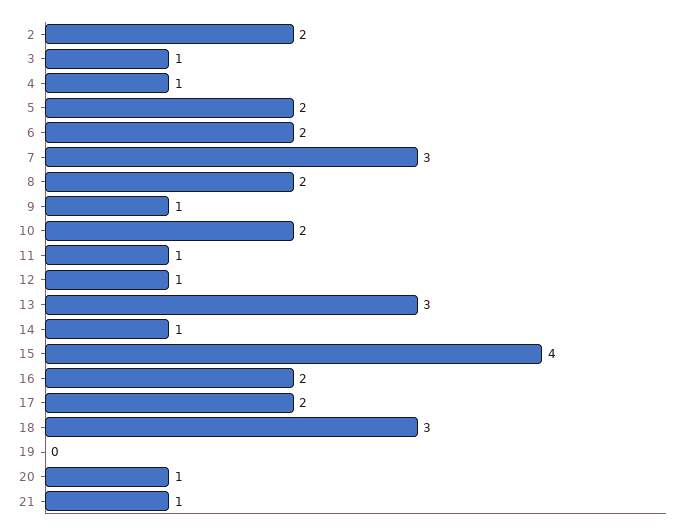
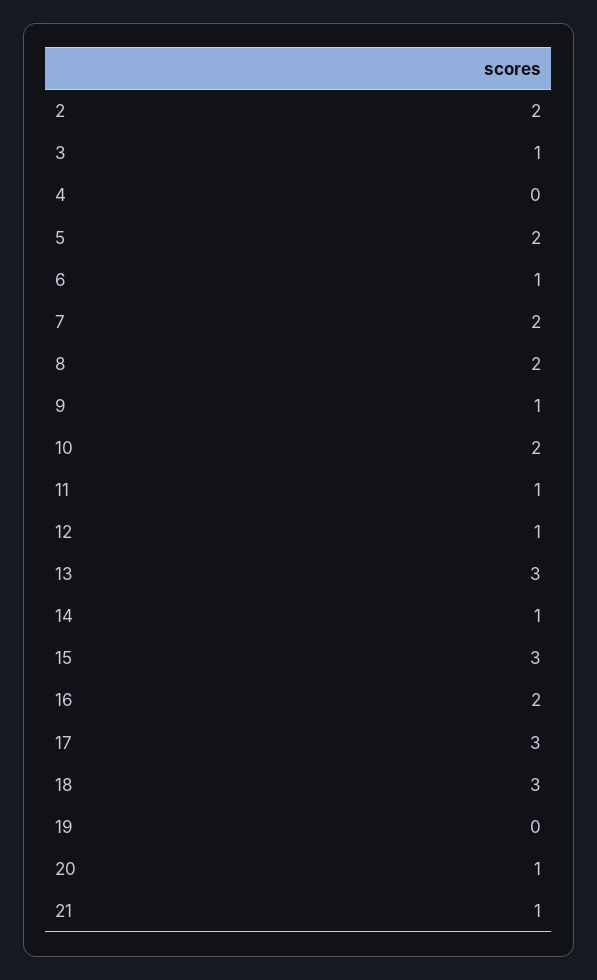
4: 1 -> 0
6: 2 -> 1
7: 3 -> 2
15: 4 -> 3
17: 2 -> 3

